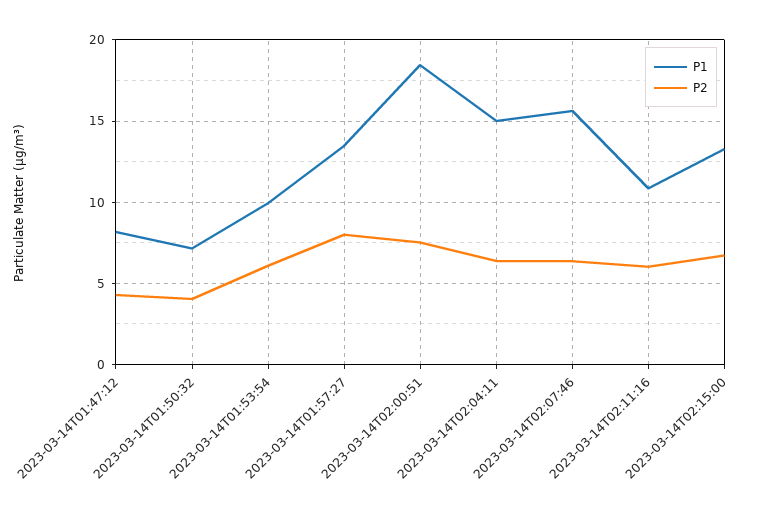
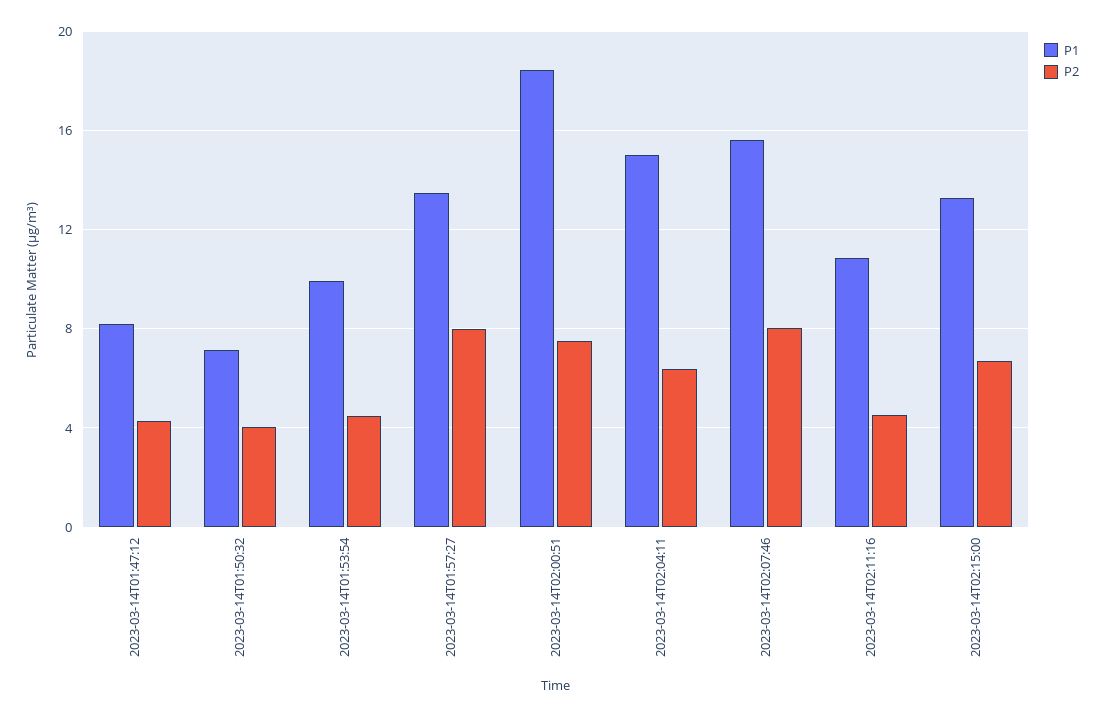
P2, 2023-03-14T01:53:54: 6 -> 4.5
P2, 2023-03-14T02:07:46: 6.5 -> 8
P2, 2023-03-14T02:11:16: 6 -> 4.5

